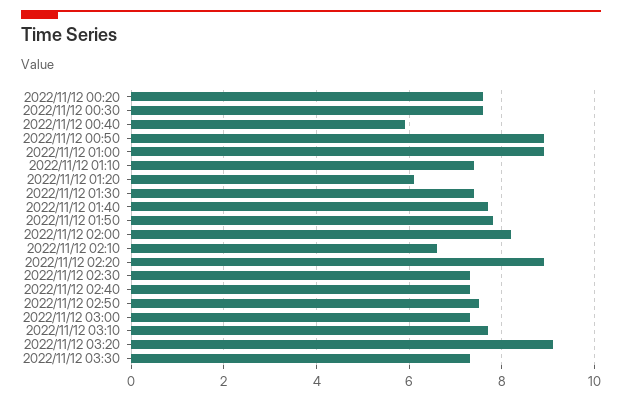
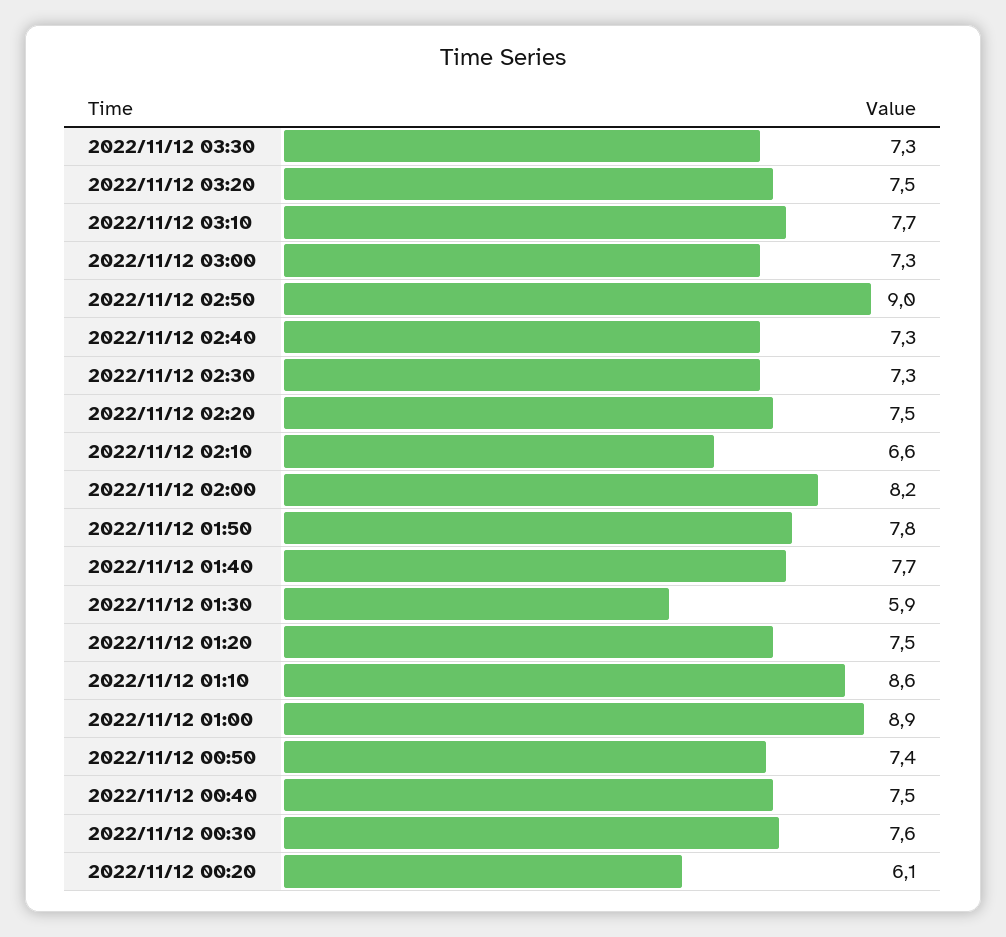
2022/11/12 00:20: 7.5 -> 6.1
2022/11/12 00:40: 6 -> 7.5
2022/11/12 00:50: 9 -> 7.4
2022/11/12 01:10: 7.5 -> 8.6
2022/11/12 01:20: 6 -> 7.5
2022/11/12 01:30: 7.5 -> 5.9
2022/11/12 02:20: 9 -> 7.5
2022/11/12 02:50: 7.5 -> 9
2022/11/12 03:20: 9 -> 7.5

